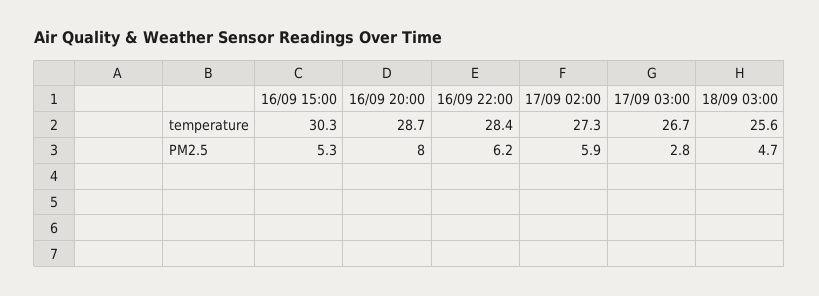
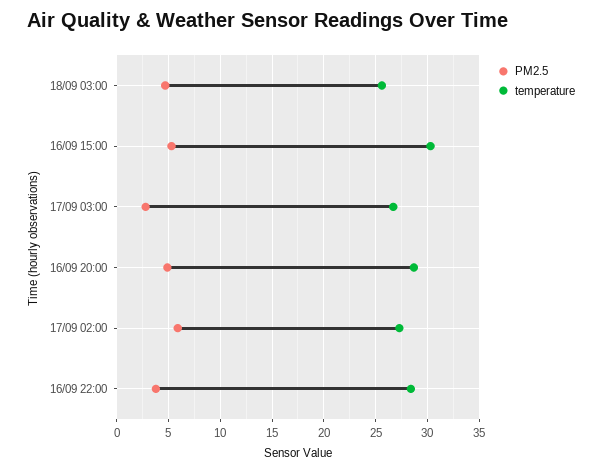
PM2.5, 16/09 20:00: 8 -> 5
PM2.5, 16/09 22:00: 6.2 -> 4

